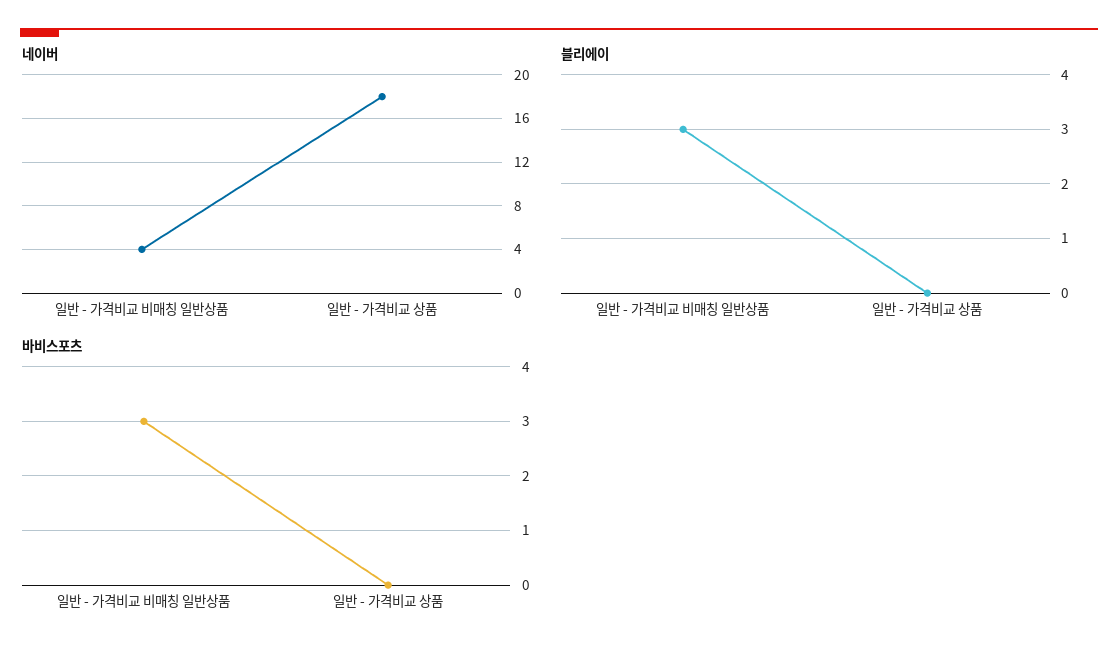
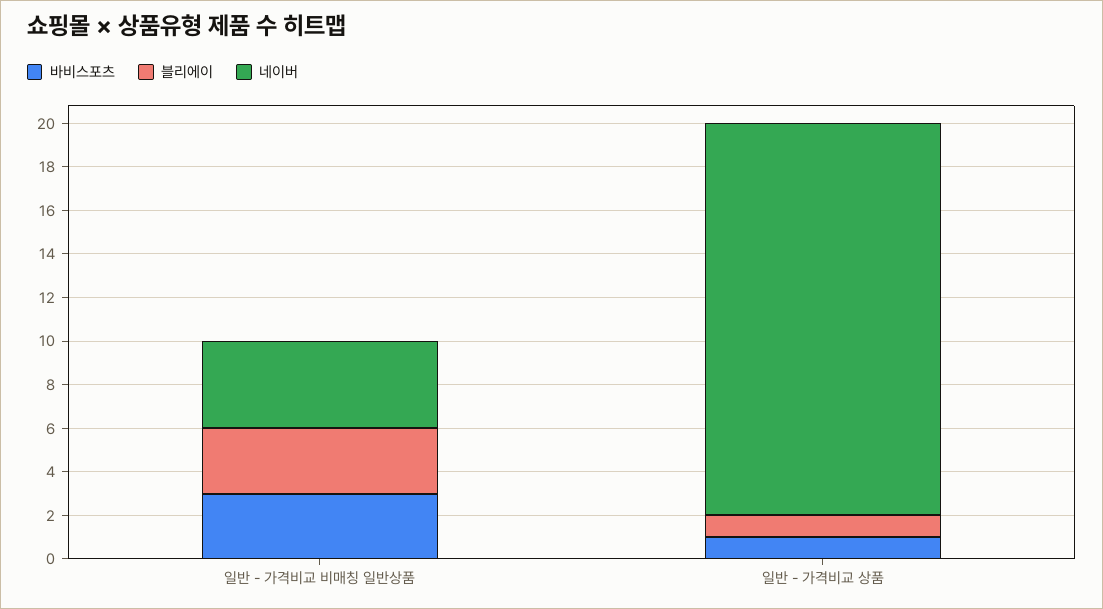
블리에이, 일반 - 가격비교 상품: 0 -> 1
바비스포츠, 일반 - 가격비교 상품: 0 -> 1

